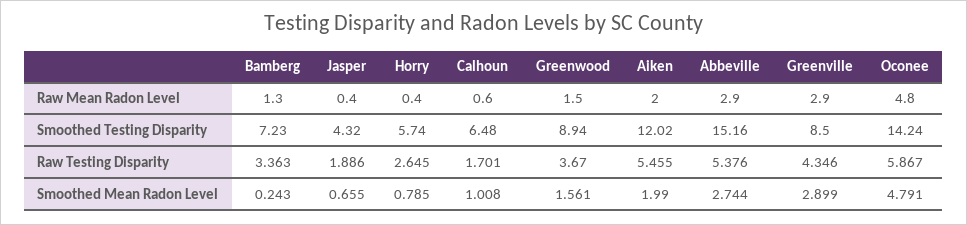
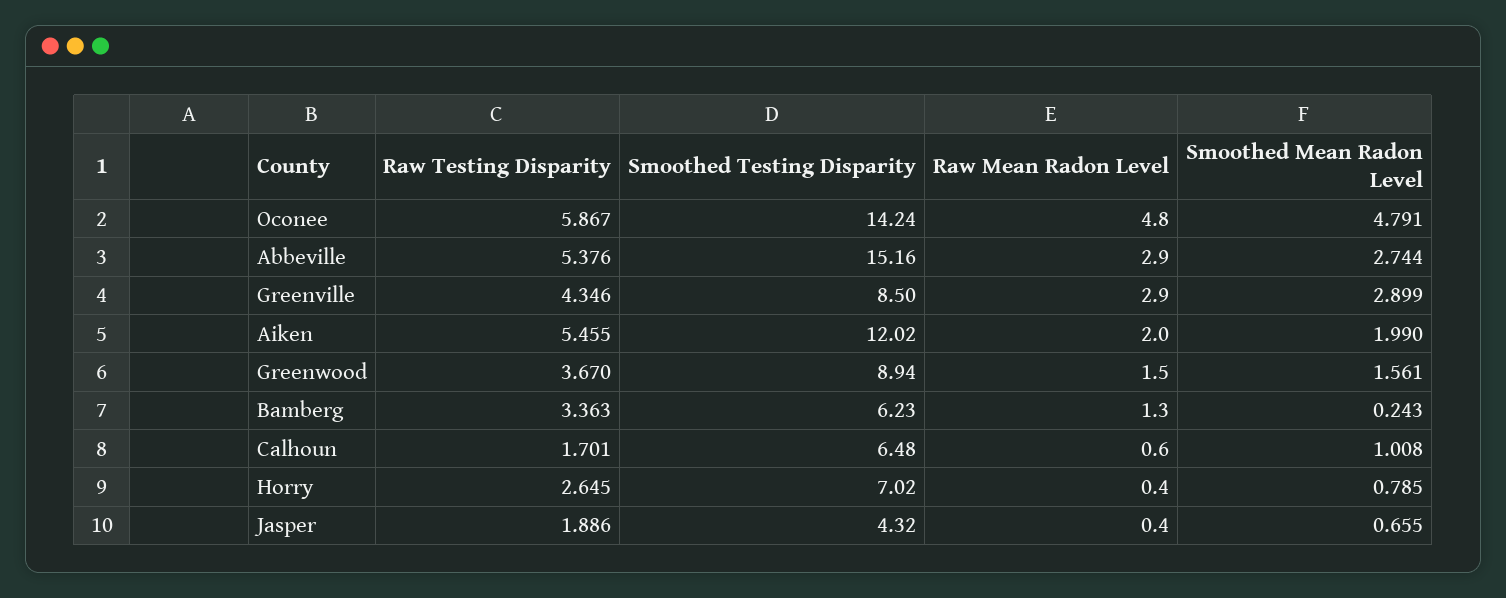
Bamberg, Smoothed Testing Disparity: 7.23 -> 6.23
Horry, Smoothed Testing Disparity: 5.74 -> 7.02

